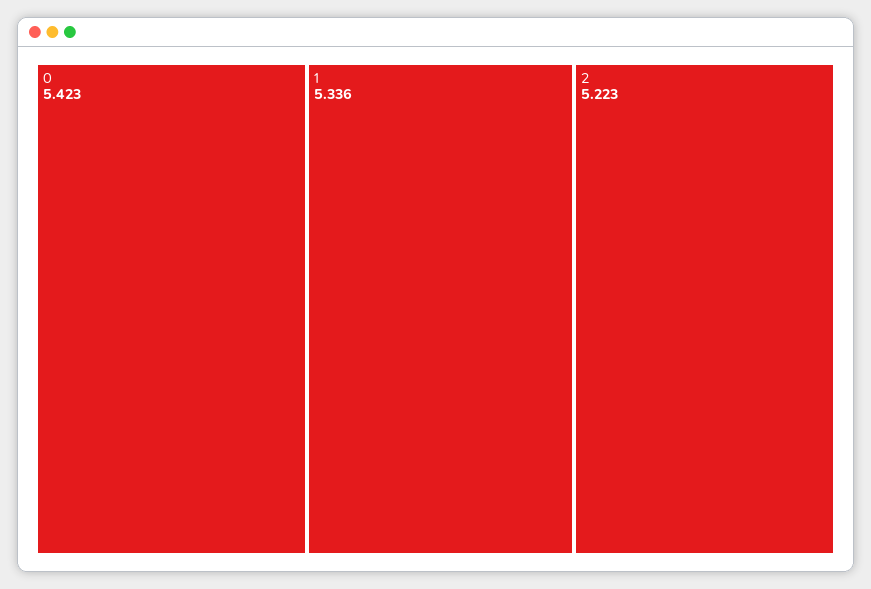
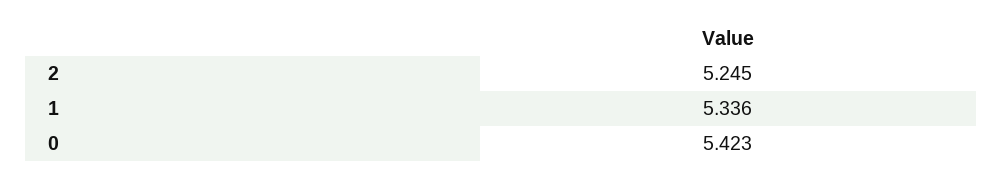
2: 5.223 -> 5.245

